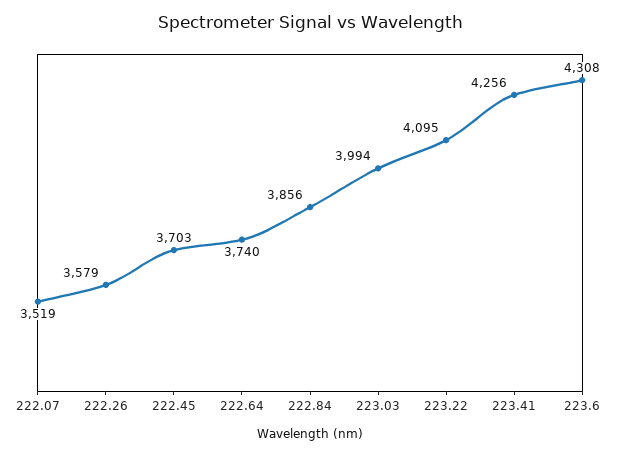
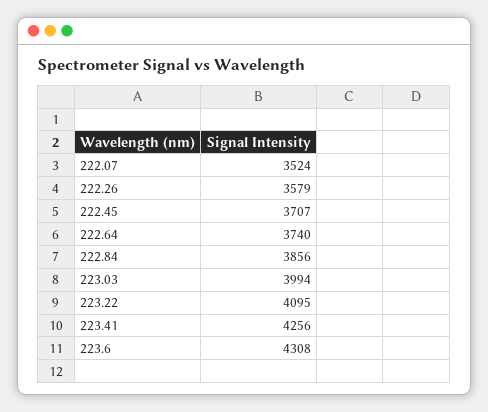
222.07: 3519 -> 3524
222.45: 3703 -> 3707

